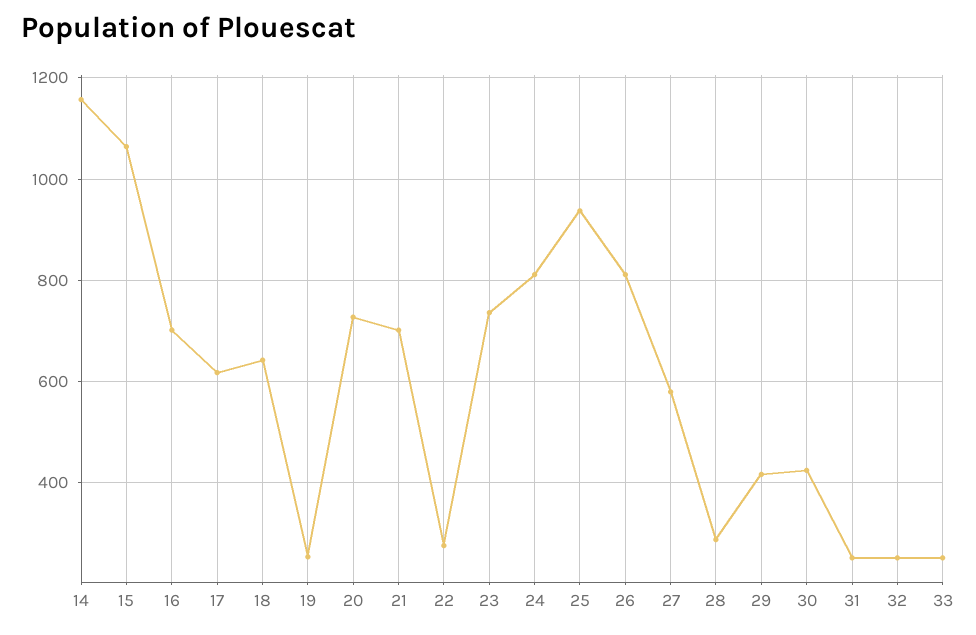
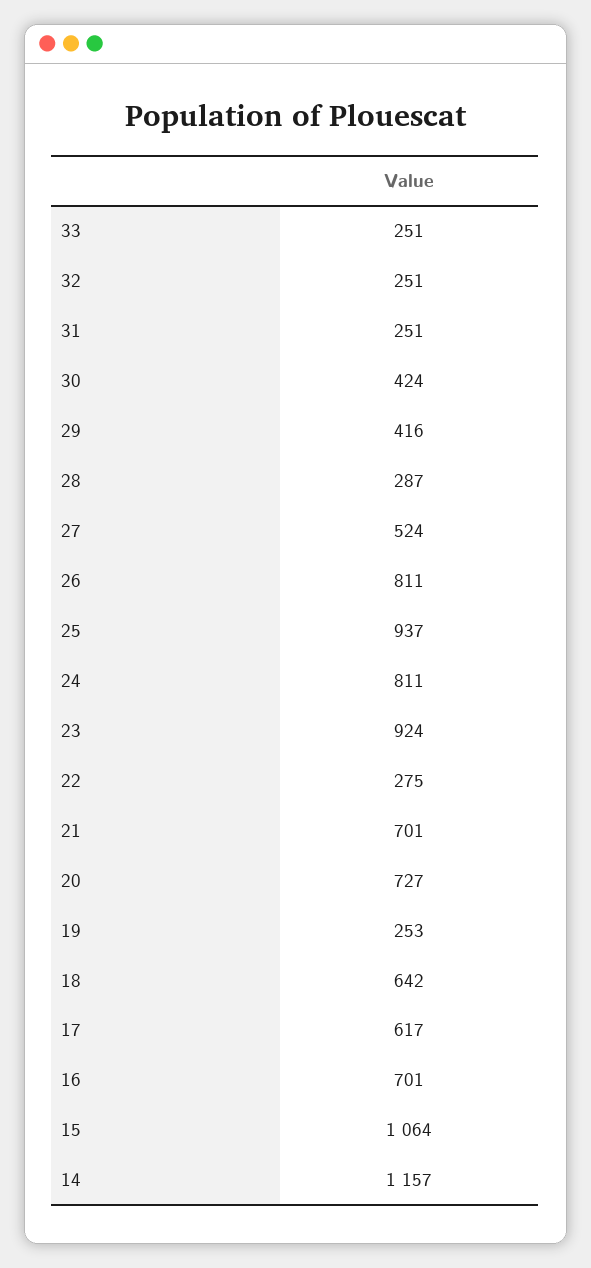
23: 740 -> 924
27: 580 -> 524

